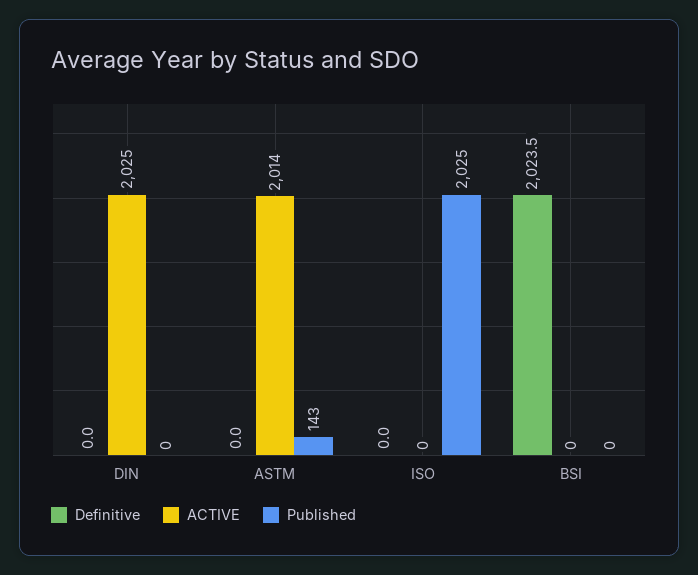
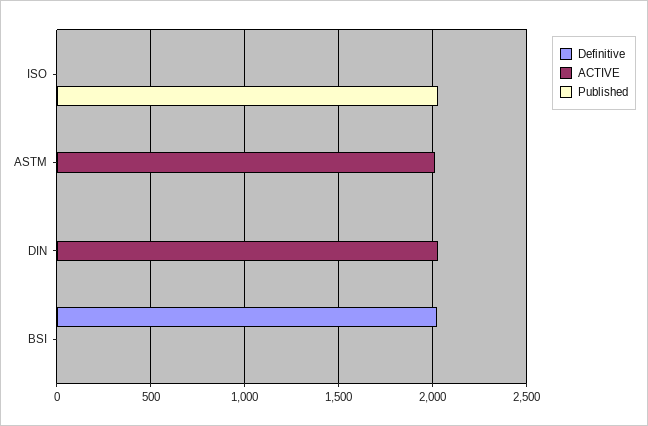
Published, ASTM: 143 -> 0

